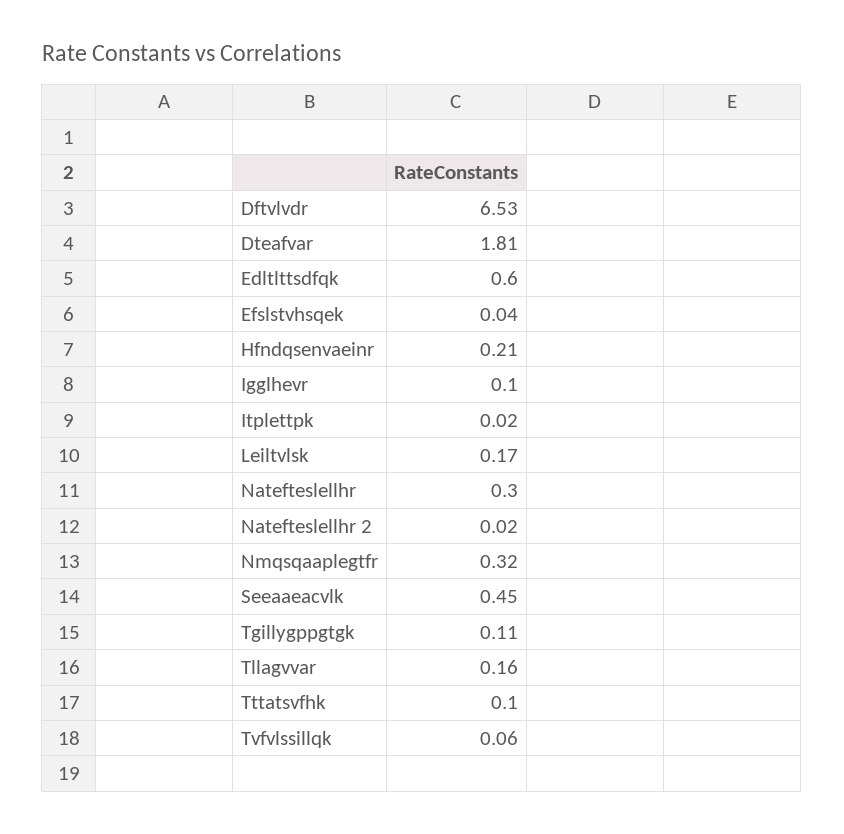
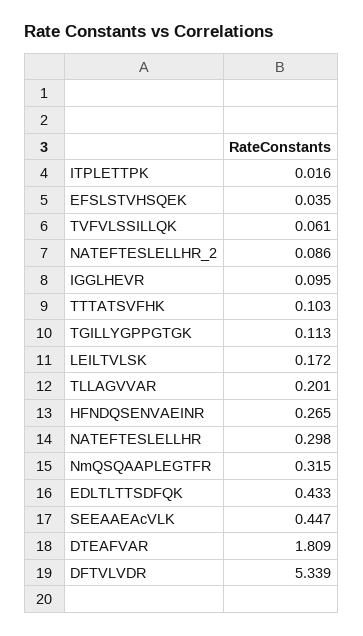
Dftvlvdr: 6.53 -> 5.339
Edltlttsdfqk: 0.6 -> 0.433
Hfndqsenvaeinr: 0.21 -> 0.265
Natefteslellhr 2: 0.02 -> 0.086
Tllagvvar: 0.16 -> 0.201

